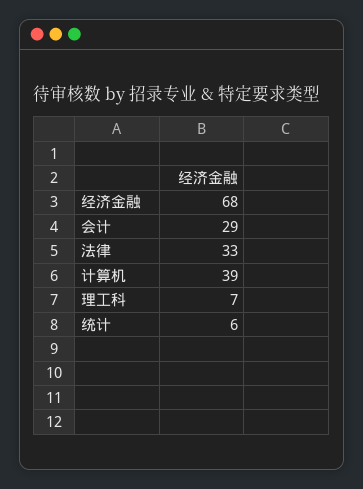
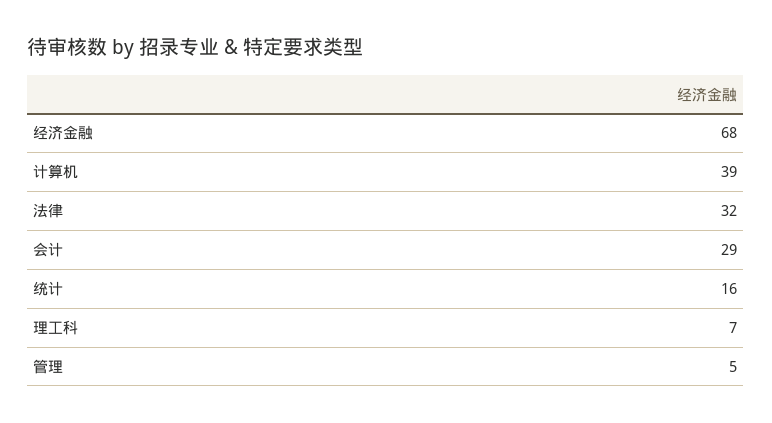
法律: 33 -> 32
统计: 6 -> 16
管理: none -> 5

